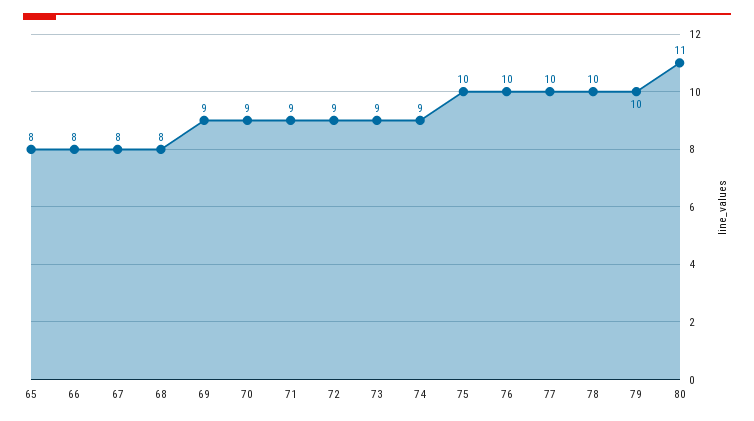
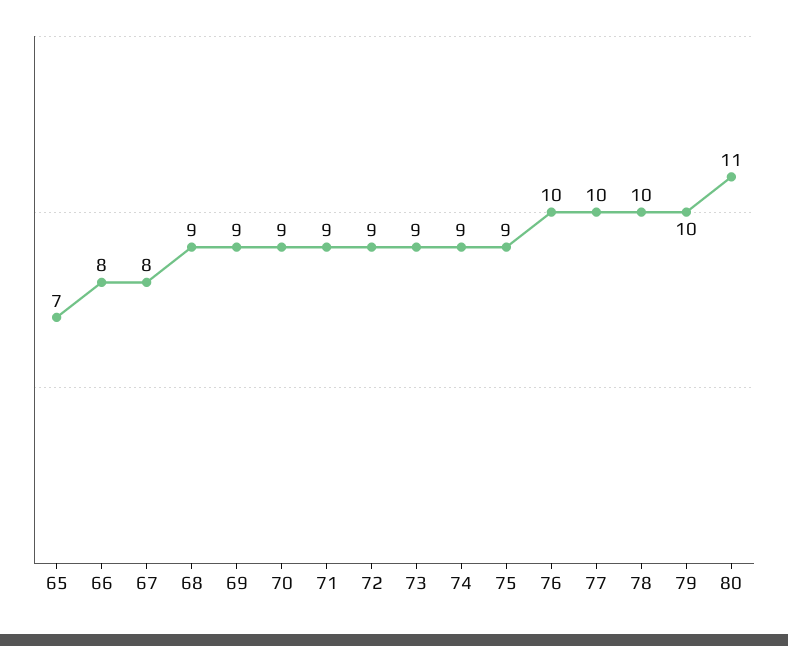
65: 8 -> 7
68: 8 -> 9
75: 10 -> 9

